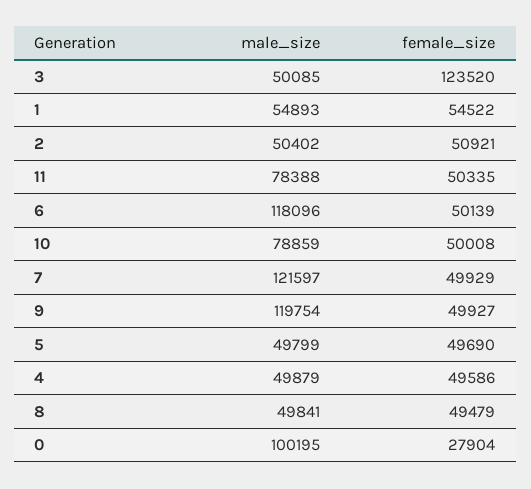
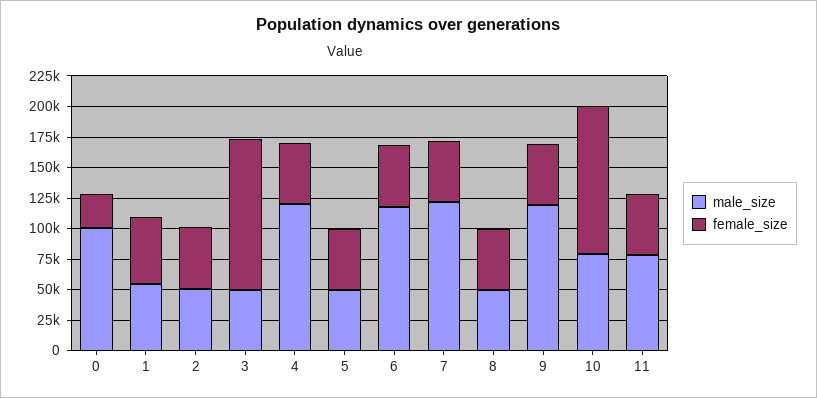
female_size, 10: 50008 -> 125000
male_size, 4: 49879 -> 125000

